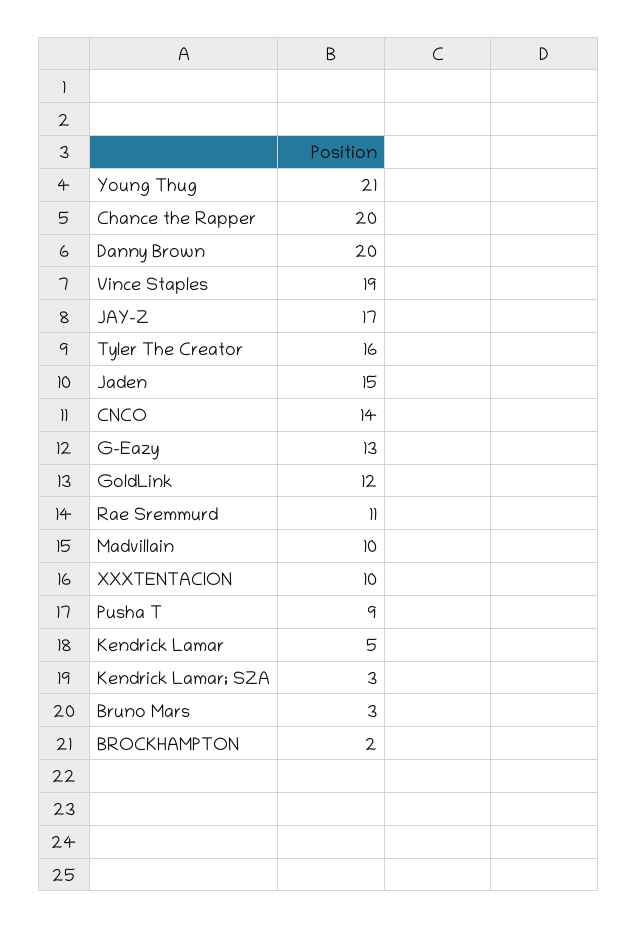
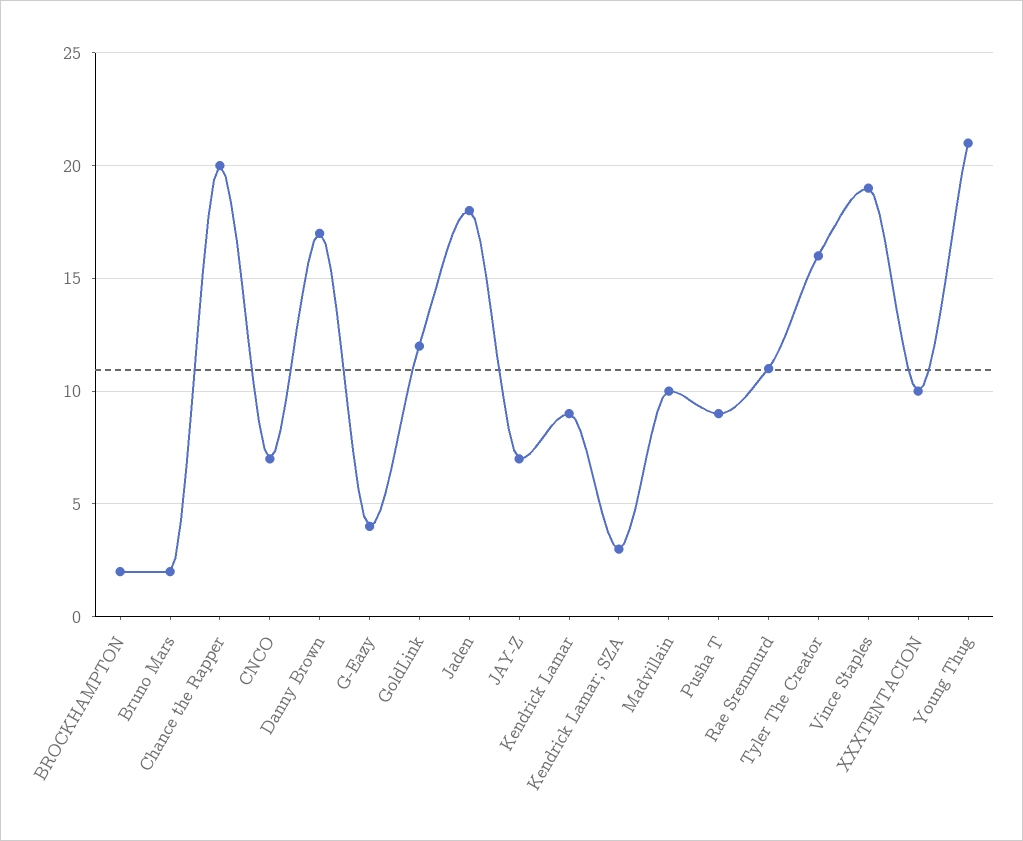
Danny Brown: 20 -> 17
JAY-Z: 17 -> 7
Jaden: 15 -> 18
CNCO: 14 -> 7
G-Eazy: 13 -> 4
Kendrick Lamar: 5 -> 9
Bruno Mars: 3 -> 2

